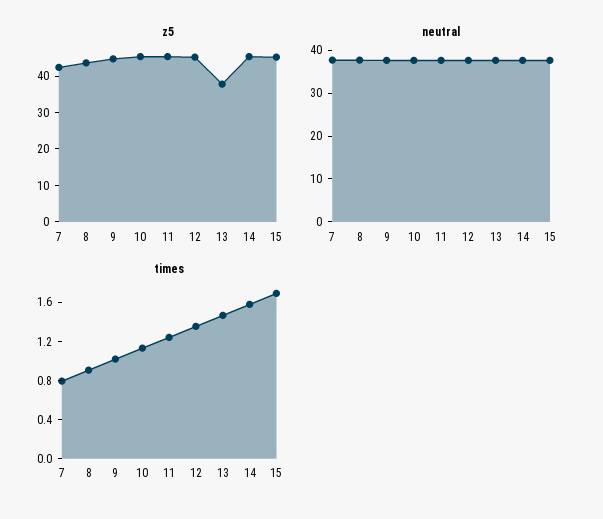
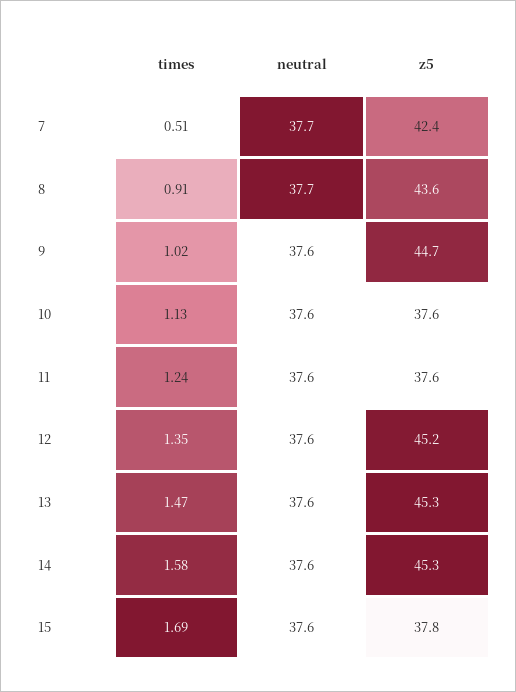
z5, 10: 45 -> 37.6
z5, 11: 45 -> 37.6
z5, 13: 37.5 -> 45.3
z5, 15: 45 -> 37.8
times, 7: 0.8 -> 0.51

